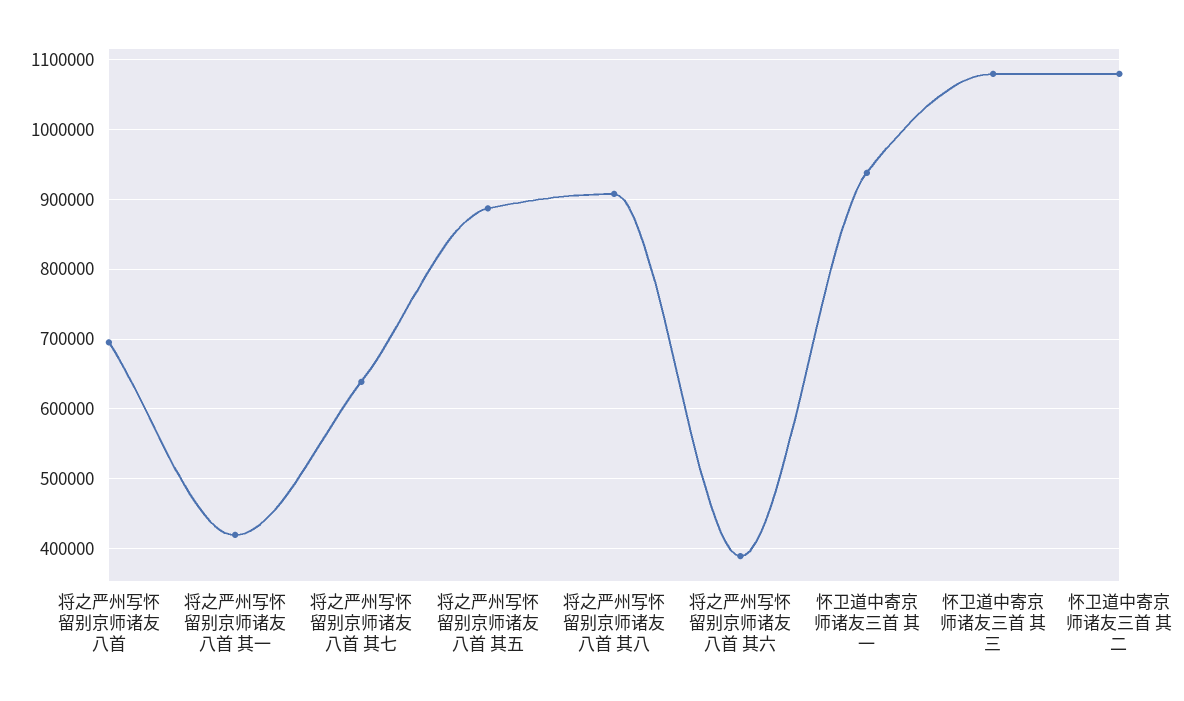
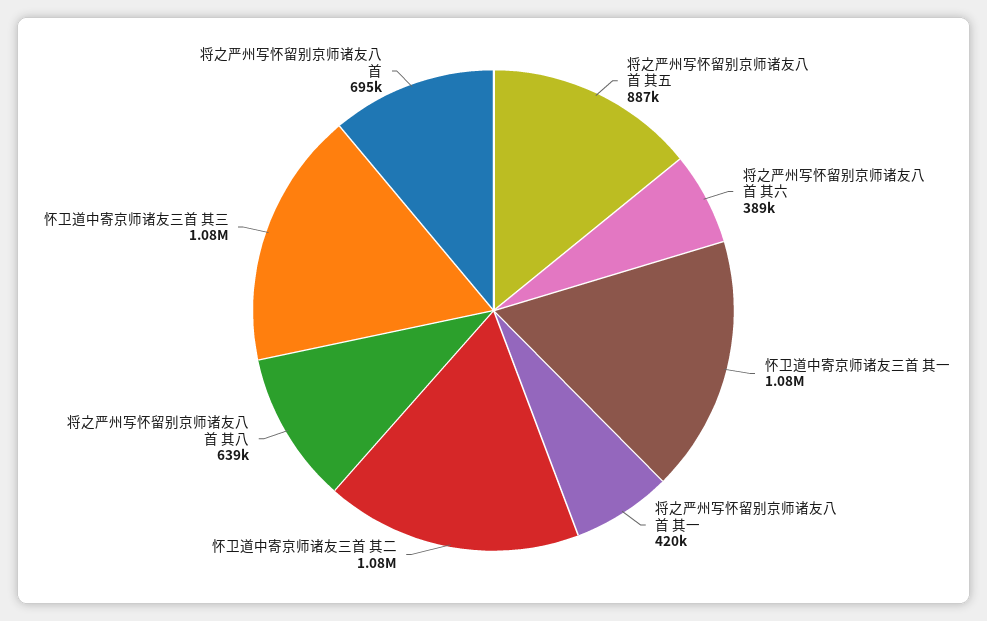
将之严州写怀留别京师诸友八首 其七: 640000 -> none
将之严州写怀留别京师诸友八首 其八: 910000 -> 639000
怀卫道中寄京师诸友三首 其一: 940000 -> 1080000

